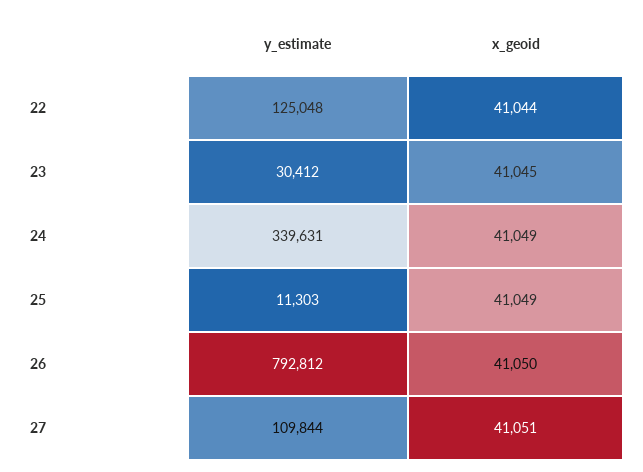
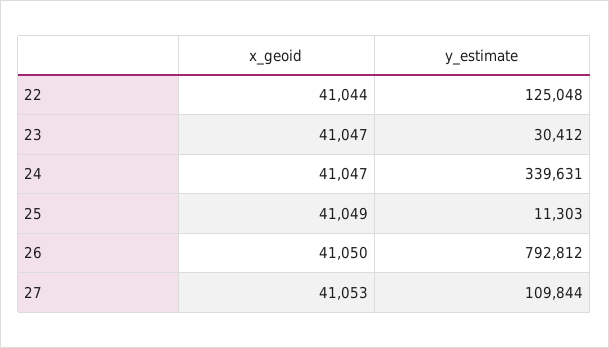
x_geoid, 23: 41045 -> 41047
x_geoid, 24: 41049 -> 41047
x_geoid, 27: 41051 -> 41053

